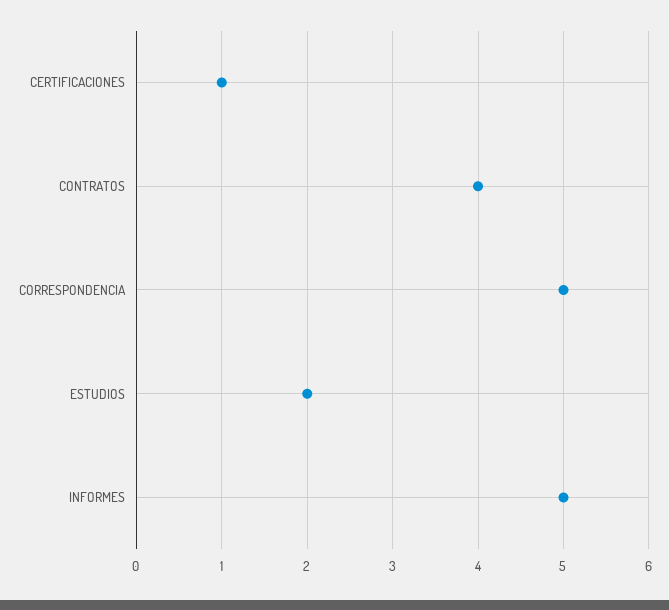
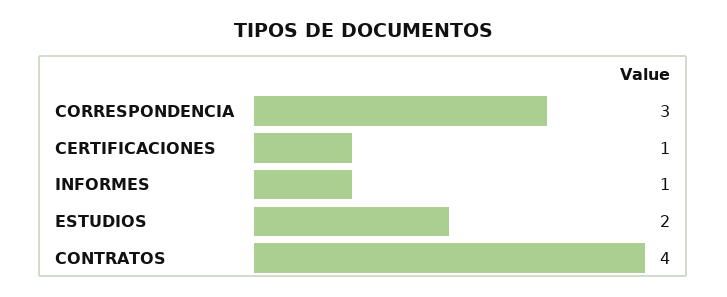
CORRESPONDENCIA: 5 -> 3
INFORMES: 5 -> 1

